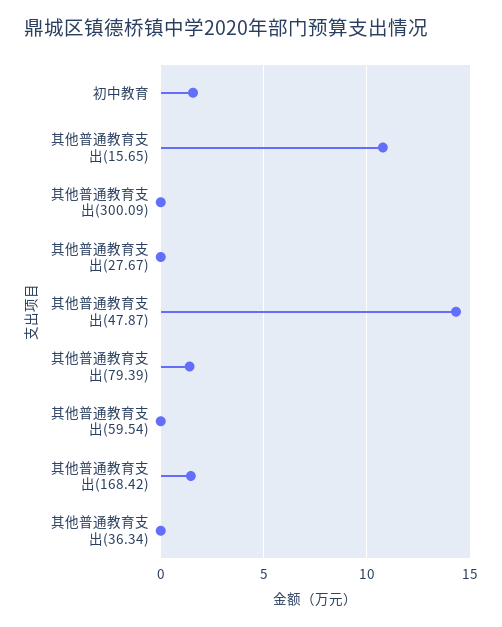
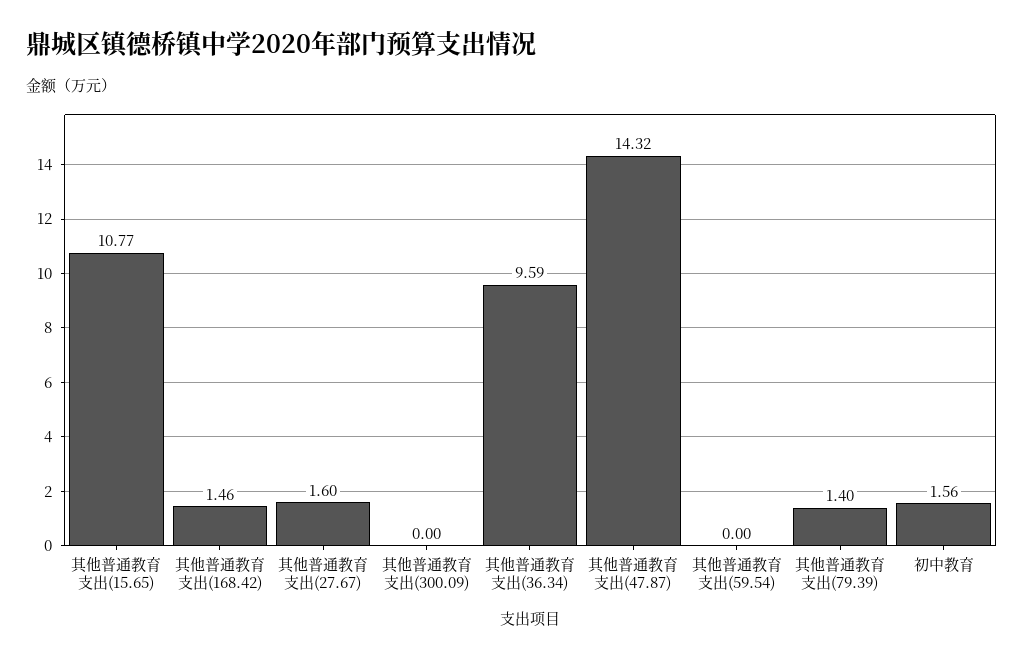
其他普通教育支出(27.67): 0 -> 1.6
其他普通教育支出(36.34): 0 -> 9.59

